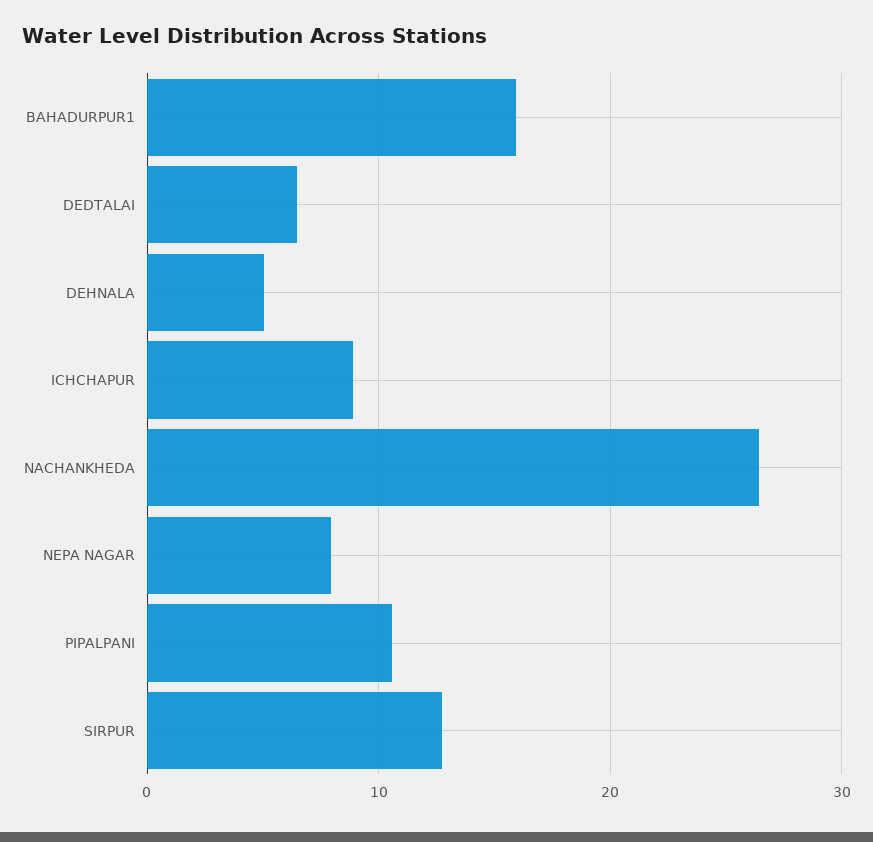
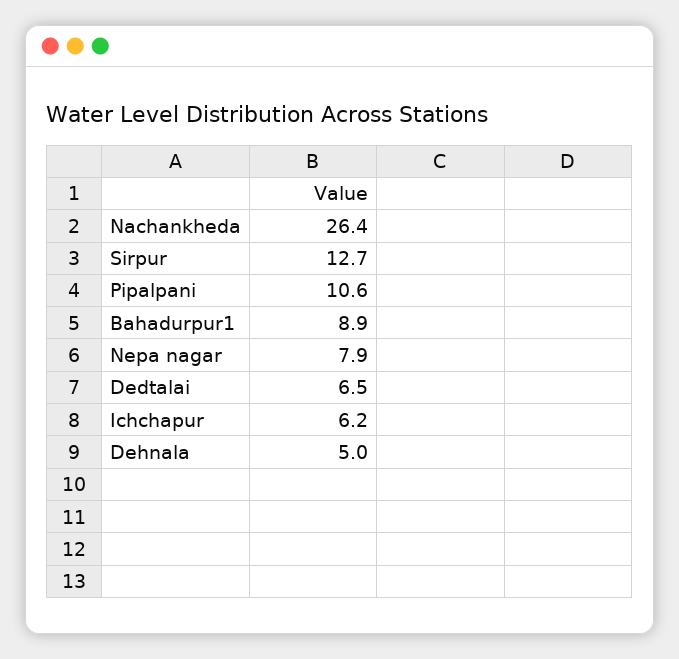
BAHADURPUR1: 16 -> 8.9
ICHCHAPUR: 9 -> 6.2

